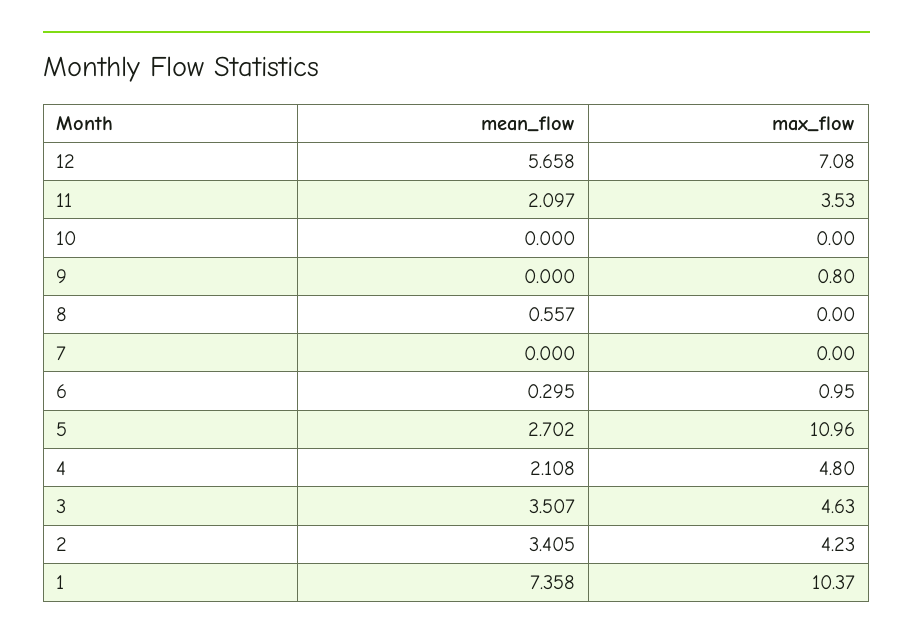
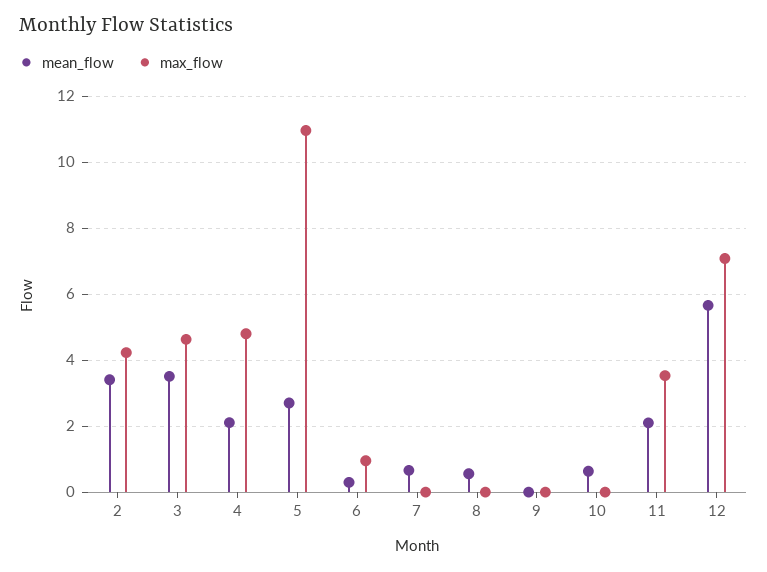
mean_flow, 10: 0 -> 0.6
max_flow, 9: 0.8 -> 0
mean_flow, 7: 0 -> 0.6
mean_flow, 1: 7.358 -> none
max_flow, 1: 10.37 -> none

